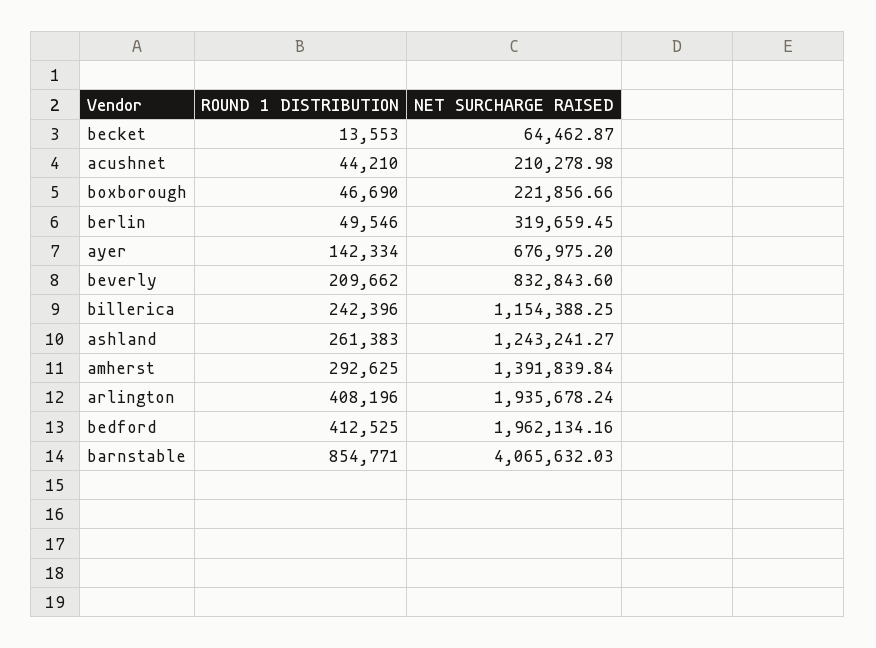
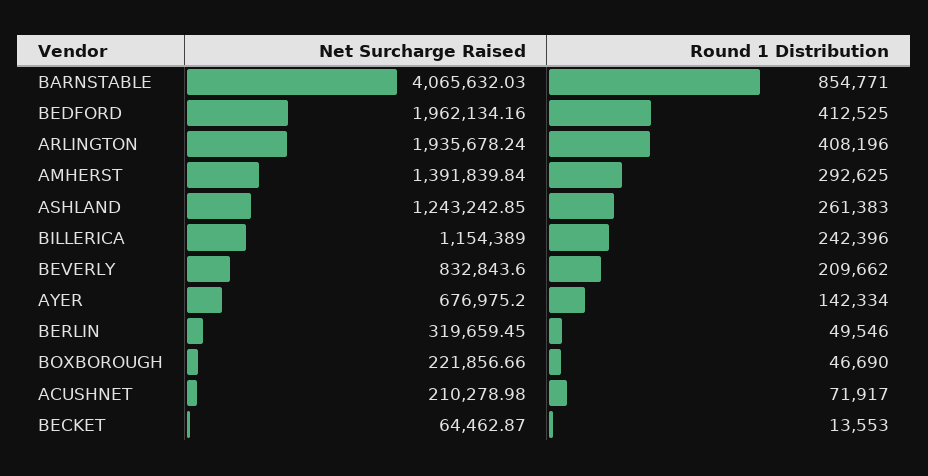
ROUND 1 DISTRIBUTION, acushnet: 44210 -> 71917
NET SURCHARGE RAISED, billerica: 1154388.25 -> 1154389
NET SURCHARGE RAISED, ashland: 1243241.27 -> 1243242.85

